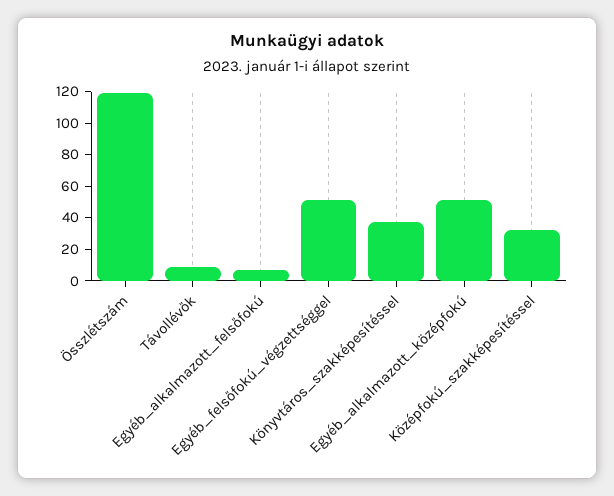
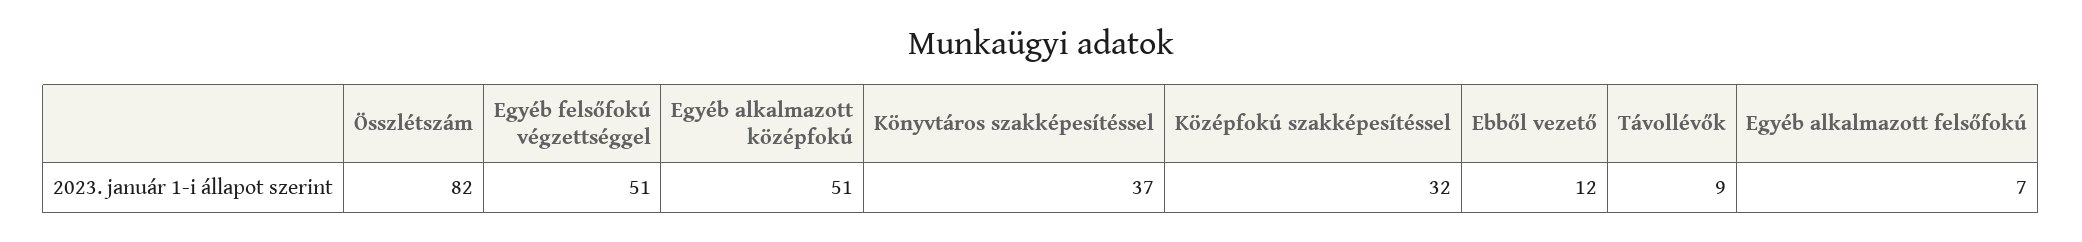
Összlétszám: 120 -> 82
Ebből vezető: none -> 12

